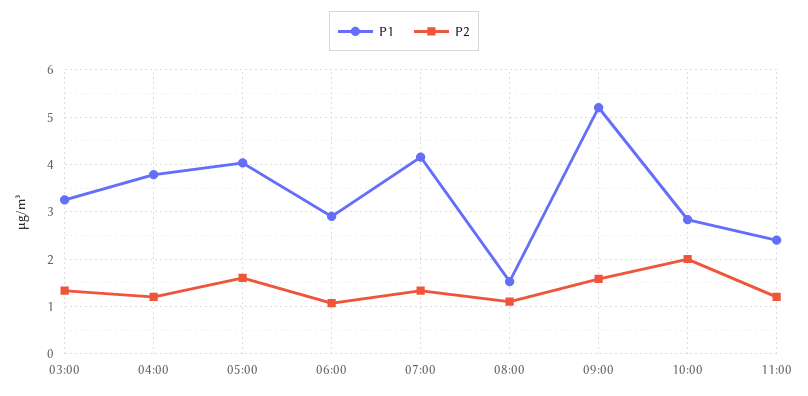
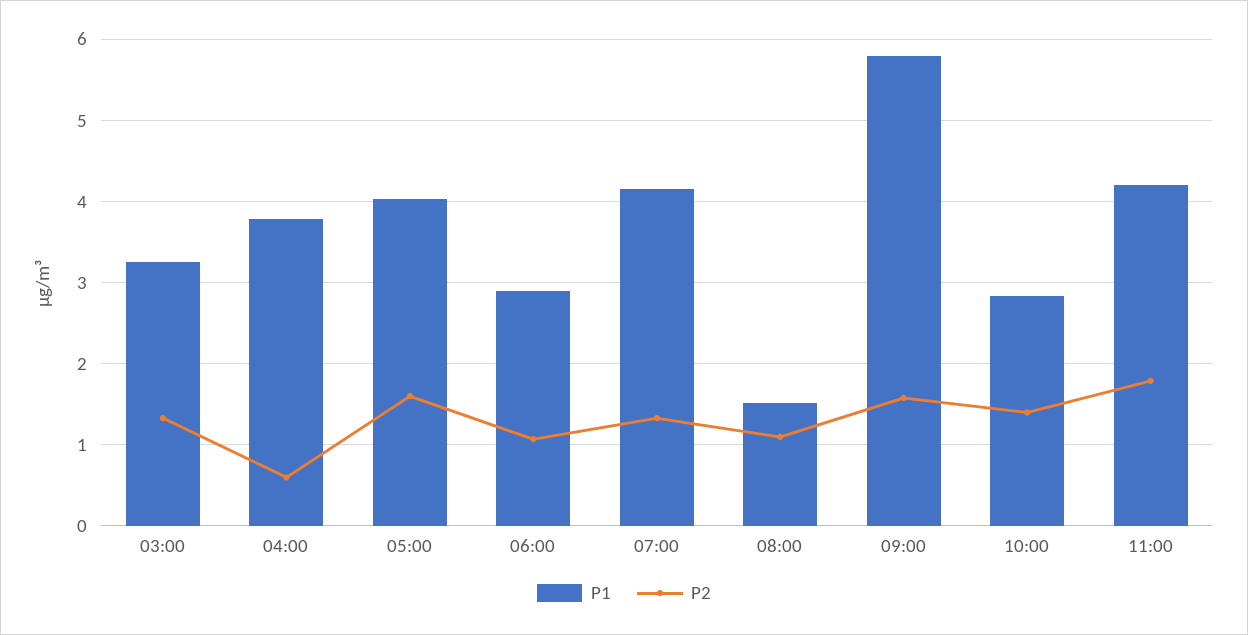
P2, 04:00: 1.2 -> 0.6
P1, 09:00: 5.2 -> 5.8
P2, 10:00: 2 -> 1.4
P1, 11:00: 2.4 -> 4.2
P2, 11:00: 1.2 -> 1.8

